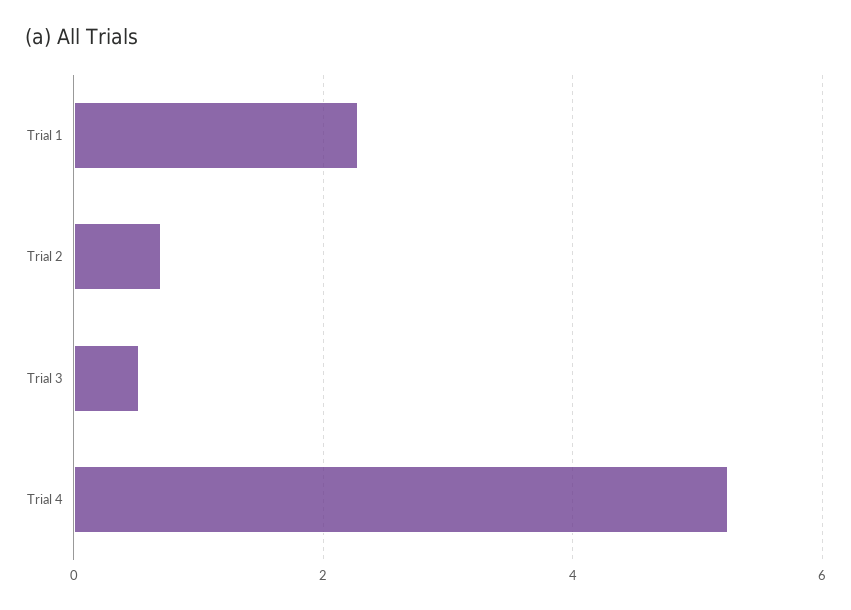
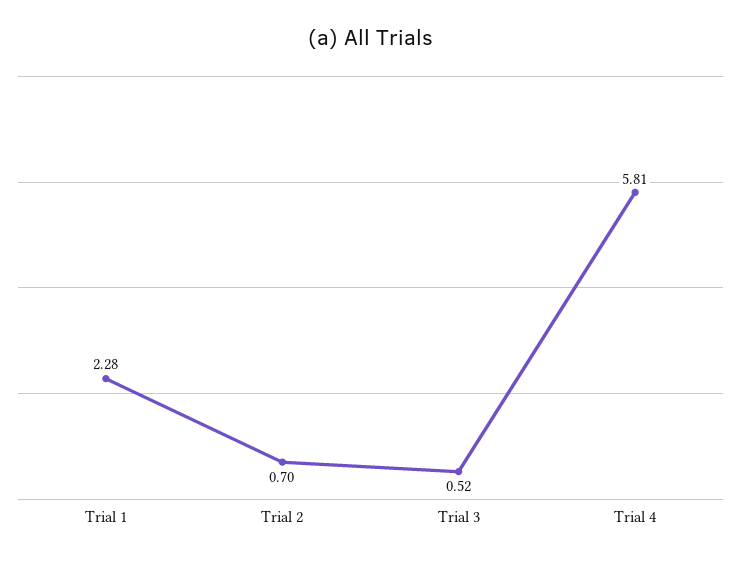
Trial 4: 5.2 -> 5.81

